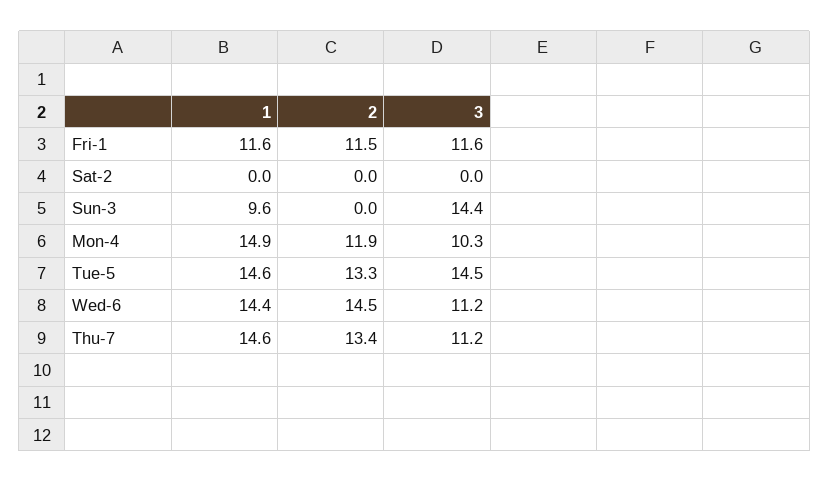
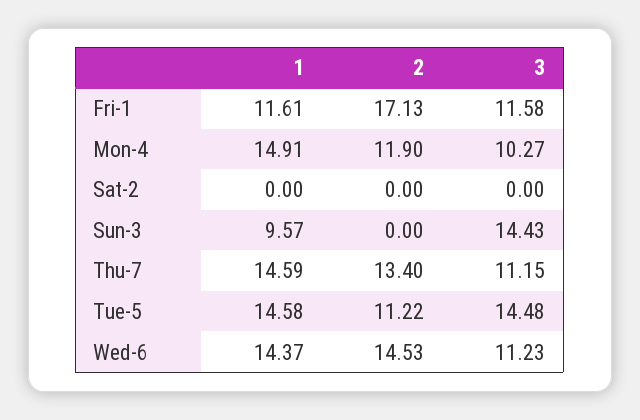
2, Fri-1: 11.5 -> 17.13
2, Tue-5: 13.3 -> 11.22

